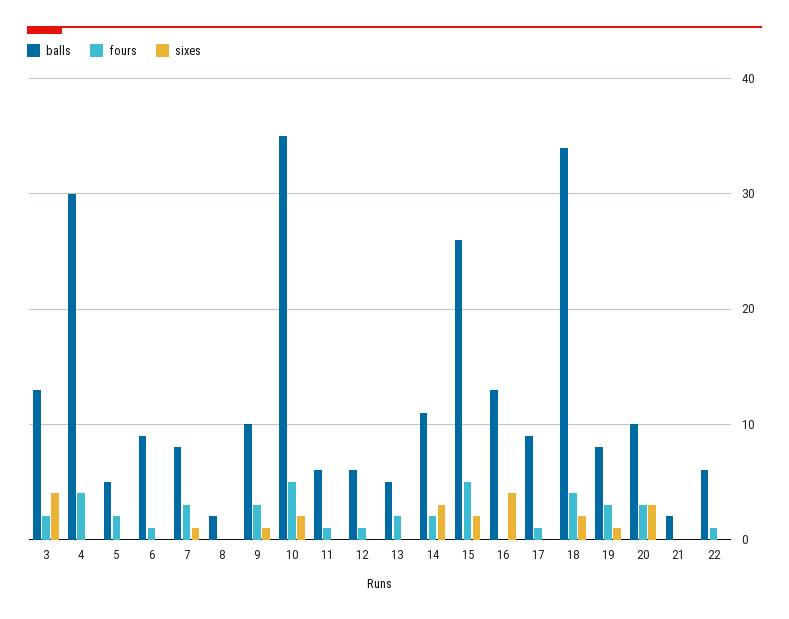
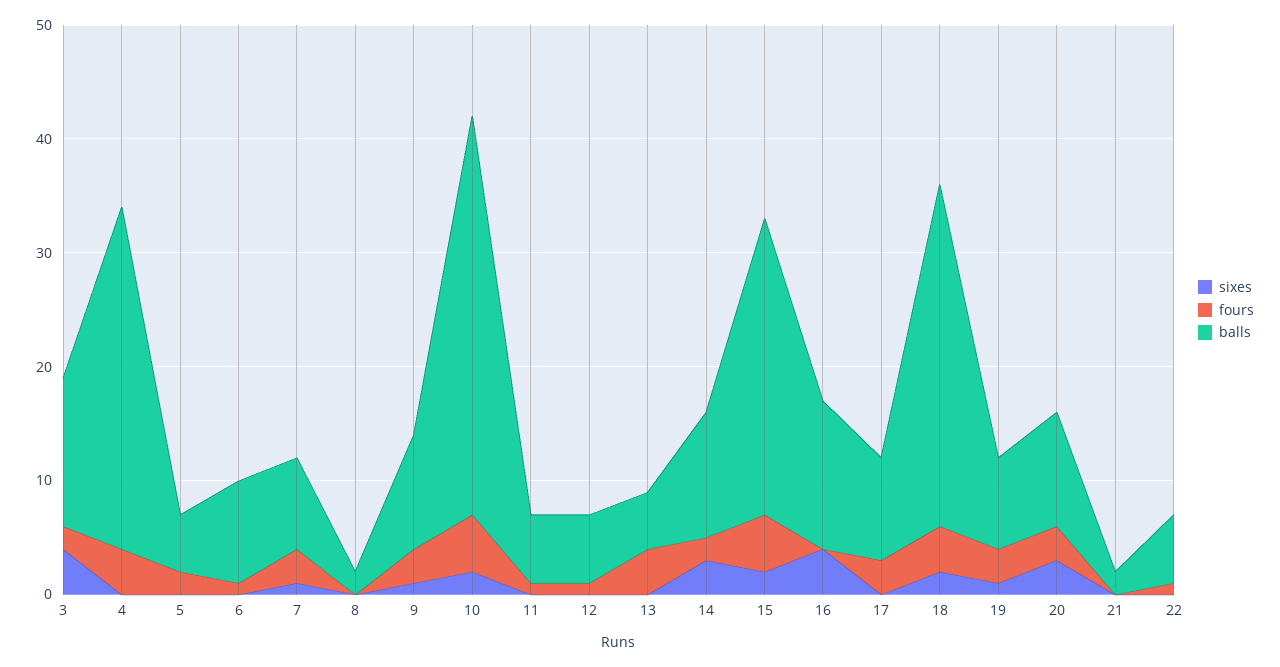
fours, 13: 2 -> 4
fours, 17: 1 -> 3
balls, 18: 34 -> 30

